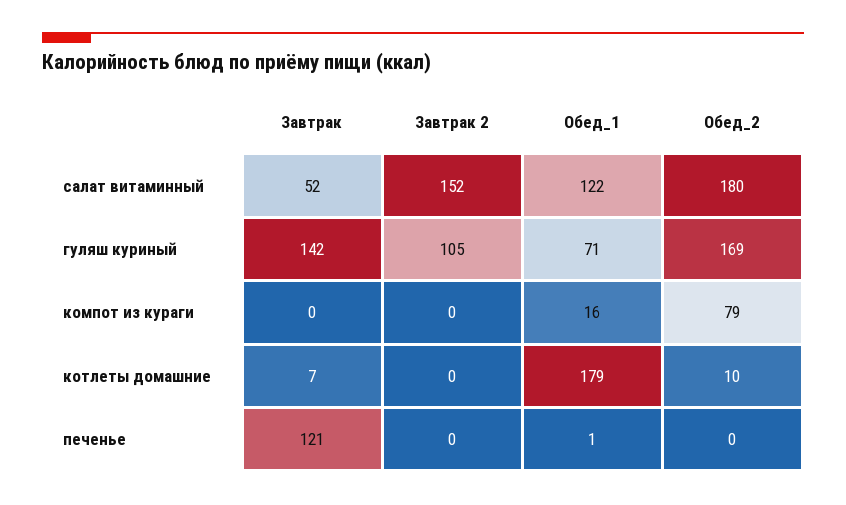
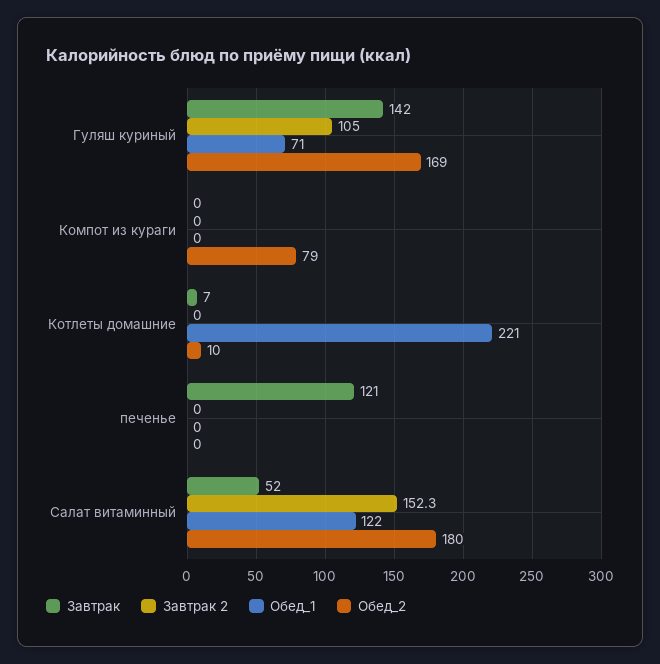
Обед_1, компот из кураги: 16 -> 0
Обед_1, котлеты домашние: 179 -> 221
Обед_1, печенье: 1 -> 0

